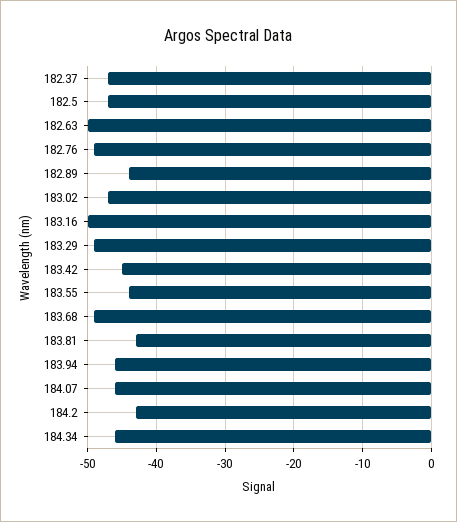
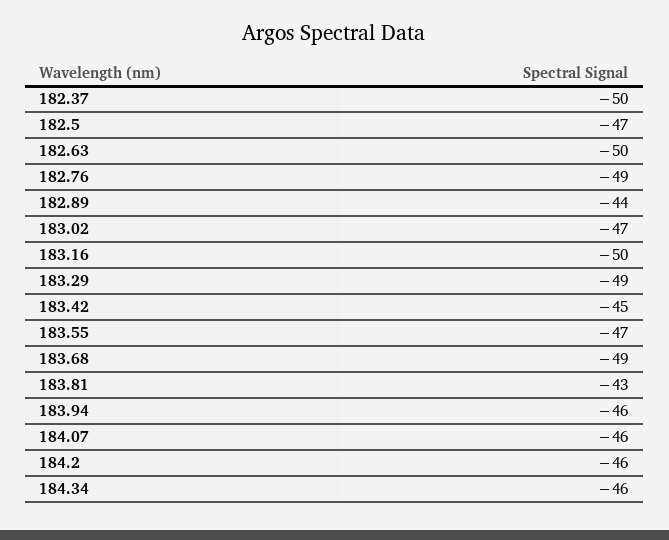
182.37: -47 -> -50
183.55: -44 -> -47
184.2: -43 -> -46

